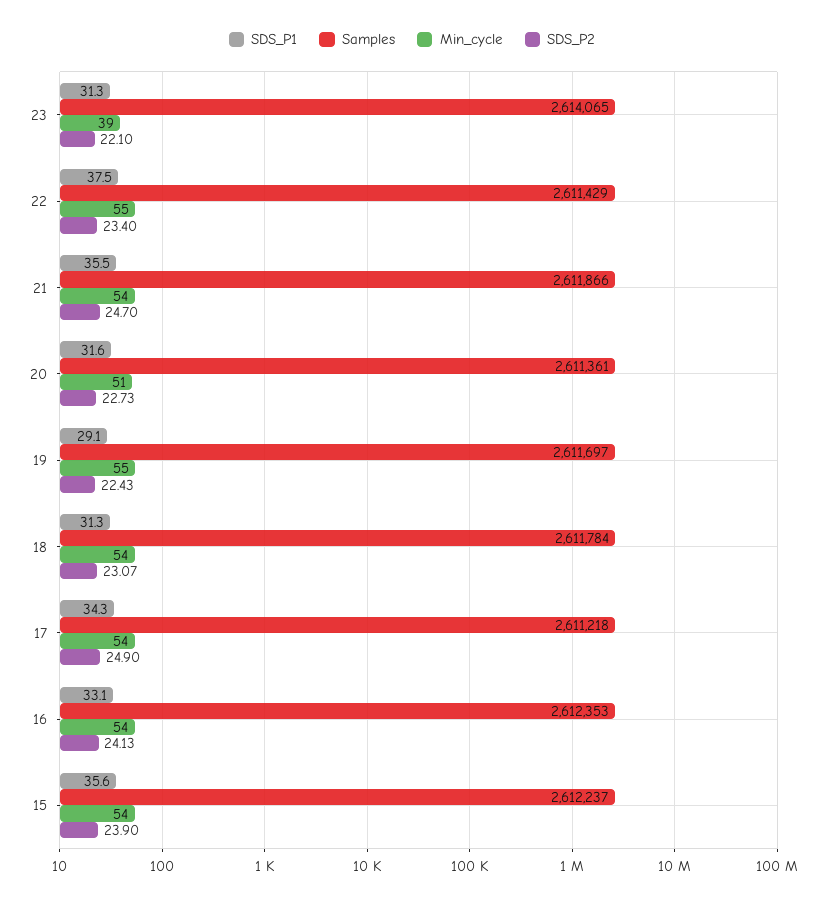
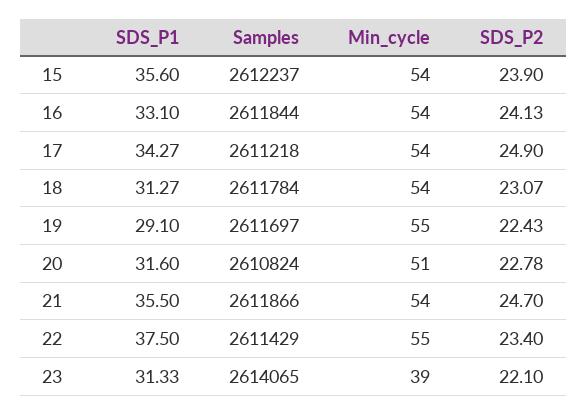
Samples, 20: 2611361 -> 2610824
SDS_P2, 20: 22.73 -> 22.78
Samples, 16: 2612353 -> 2611844

